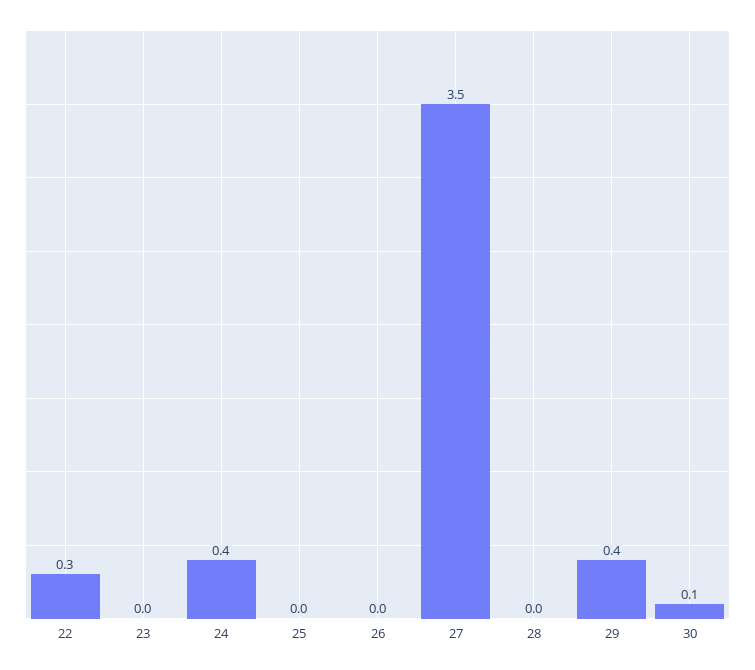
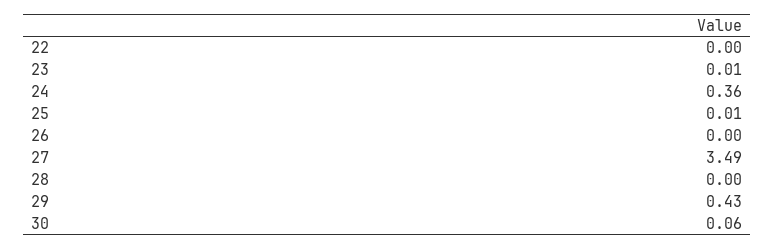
22: 0.3 -> 0

